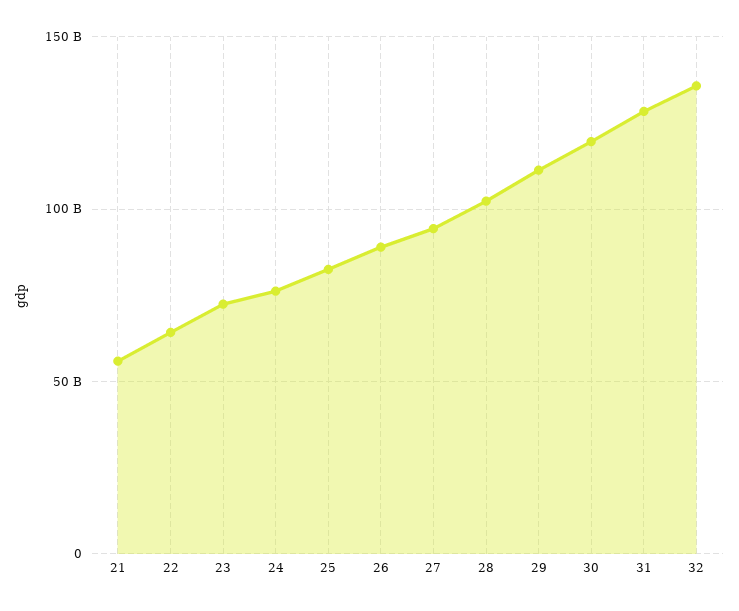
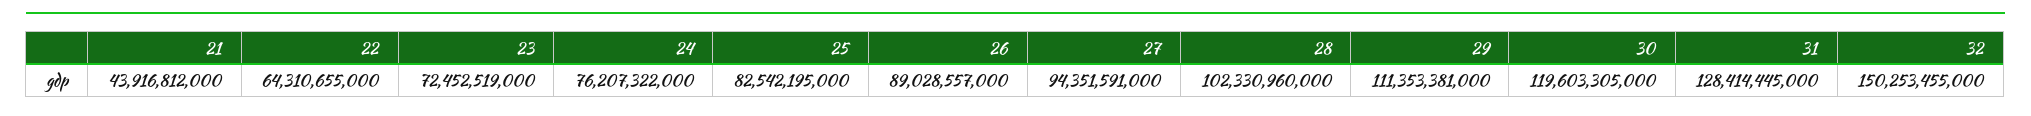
21: 55000000000 -> 43916812000
32: 135000000000 -> 150253455000

